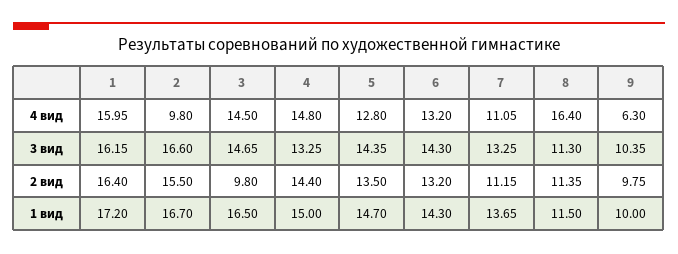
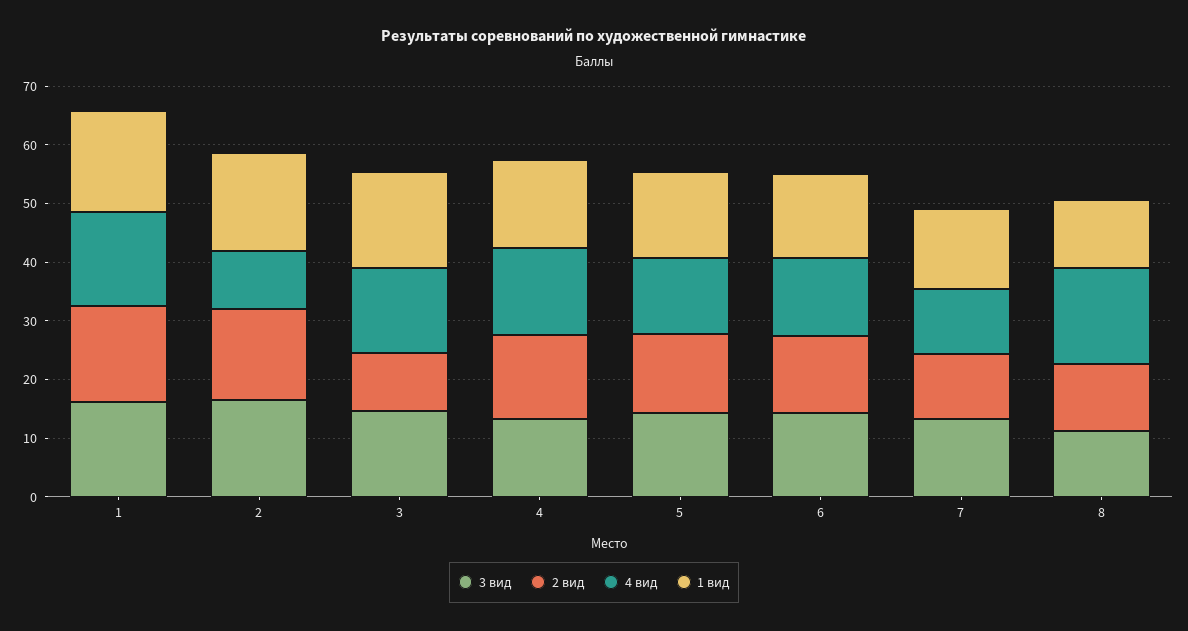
4 вид, 9: 6.3 -> none
3 вид, 9: 10.35 -> none
2 вид, 9: 9.75 -> none
1 вид, 9: 10 -> none

